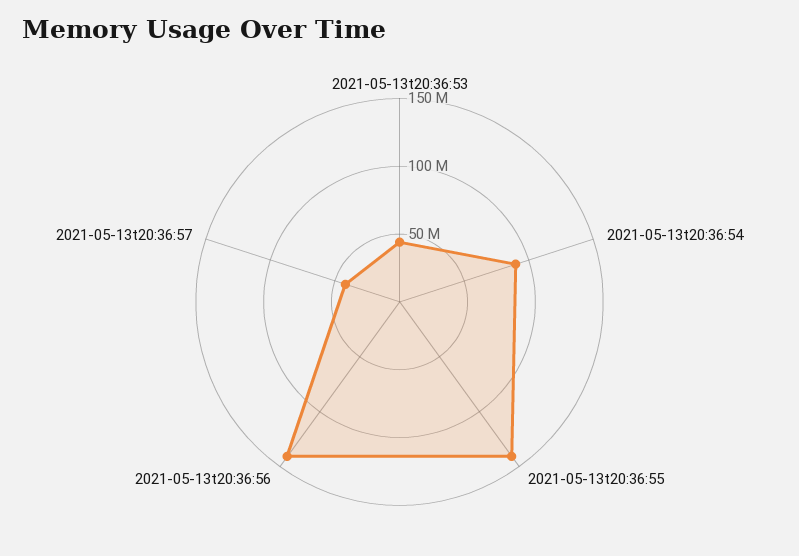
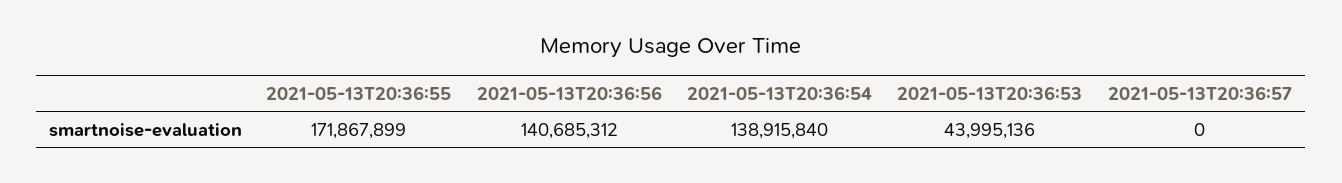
2021-05-13t20:36:54: 90000000 -> 138915840
2021-05-13t20:36:55: 140000000 -> 171867899
2021-05-13t20:36:57: 40000000 -> 0

